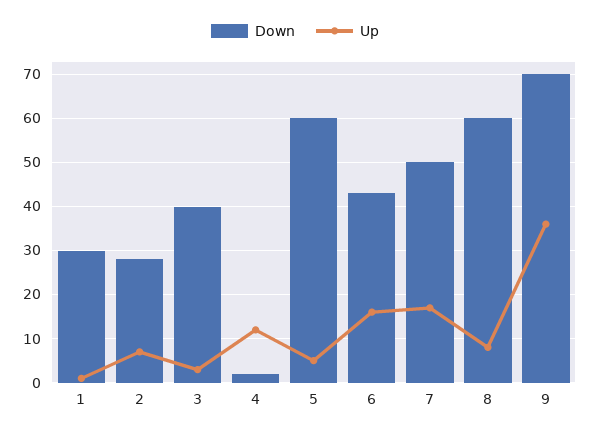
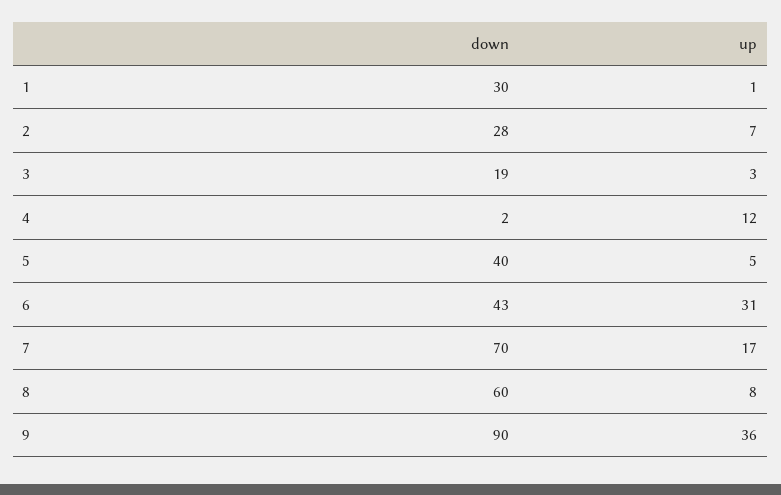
Down, 3: 40 -> 19
Down, 5: 60 -> 40
Up, 6: 15 -> 31
Down, 7: 50 -> 70
Down, 9: 70 -> 90

